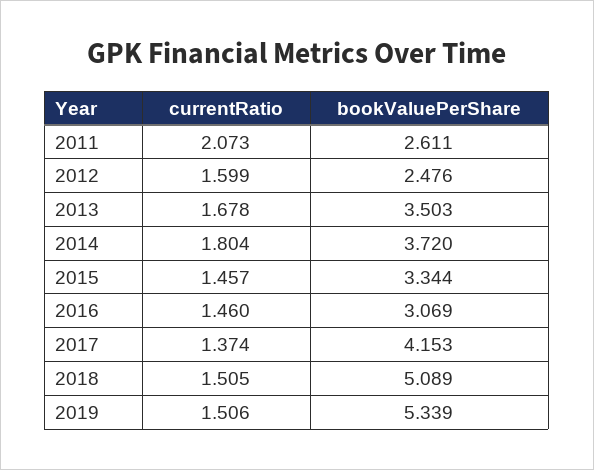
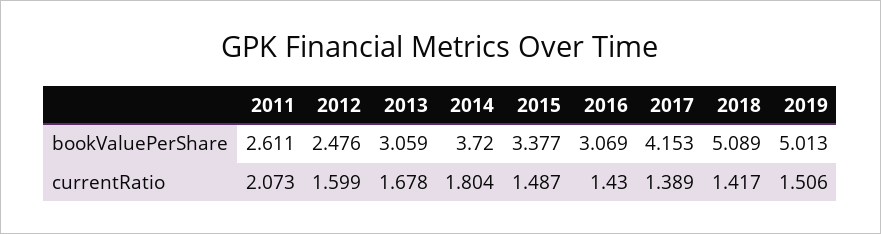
bookValuePerShare, 2013: 3.503 -> 3.059
currentRatio, 2015: 1.457 -> 1.487
bookValuePerShare, 2015: 3.344 -> 3.377
currentRatio, 2016: 1.46 -> 1.43
currentRatio, 2017: 1.374 -> 1.389
currentRatio, 2018: 1.505 -> 1.417
bookValuePerShare, 2019: 5.339 -> 5.013

